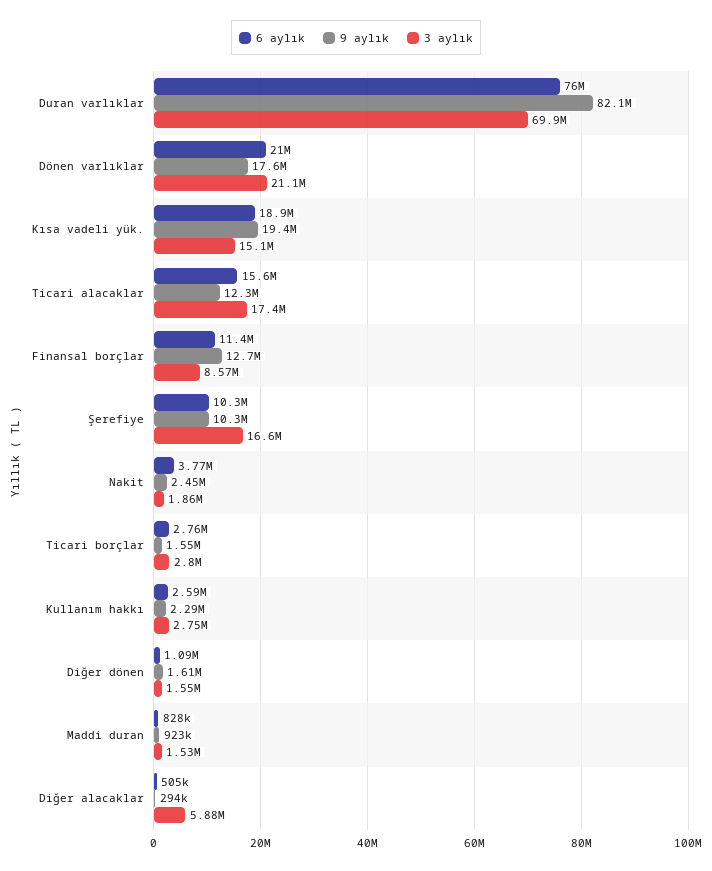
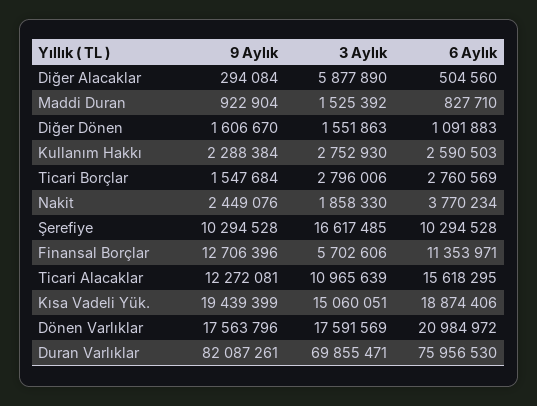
3 aylık, Dönen varlıklar: 21100000 -> 17591569
3 aylık, Ticari alacaklar: 17400000 -> 10965639
3 aylık, Finansal borçlar: 8570000 -> 5702606

